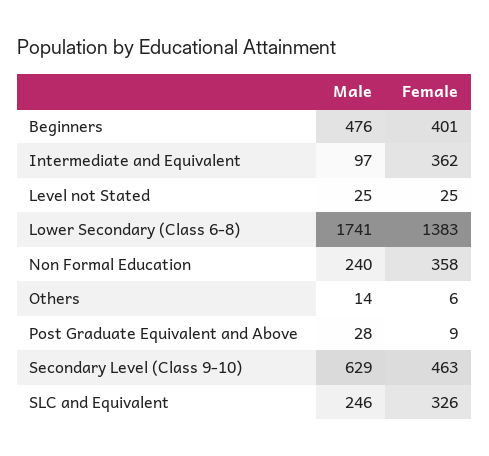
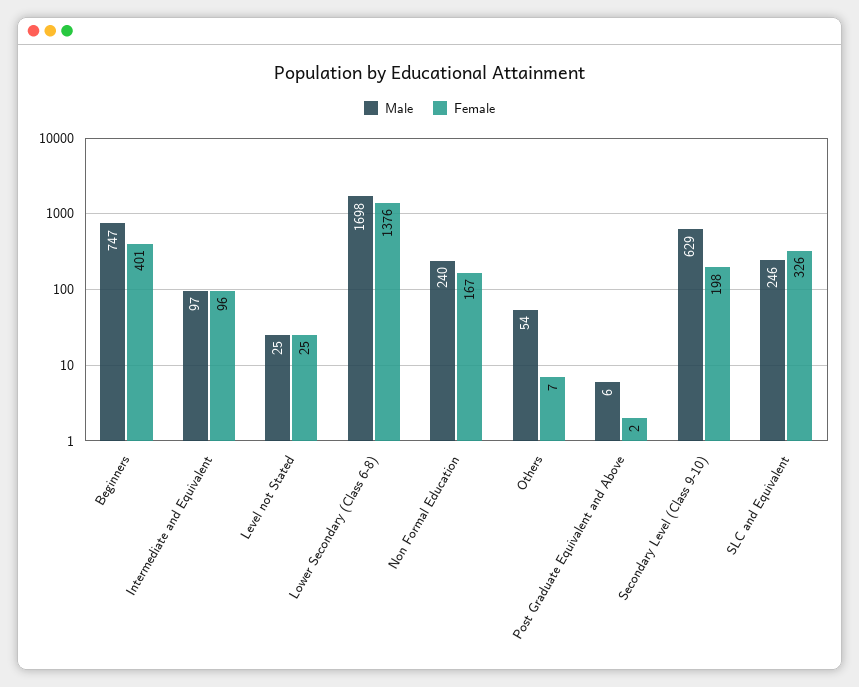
Male, Beginners: 476 -> 747
Female, Intermediate and Equivalent: 362 -> 96
Male, Lower Secondary (Class 6-8): 1741 -> 1698
Female, Lower Secondary (Class 6-8): 1383 -> 1376
Female, Non Formal Education: 358 -> 167
Male, Others: 14 -> 54
Female, Others: 6 -> 7
Male, Post Graduate Equivalent and Above: 28 -> 6
Female, Post Graduate Equivalent and Above: 9 -> 2
Female, Secondary Level (Class 9-10): 463 -> 198

